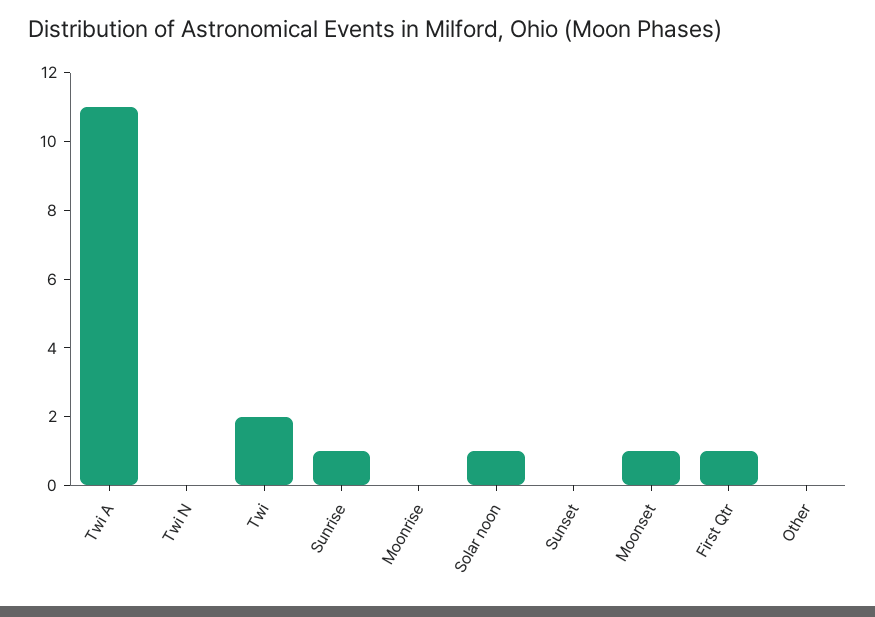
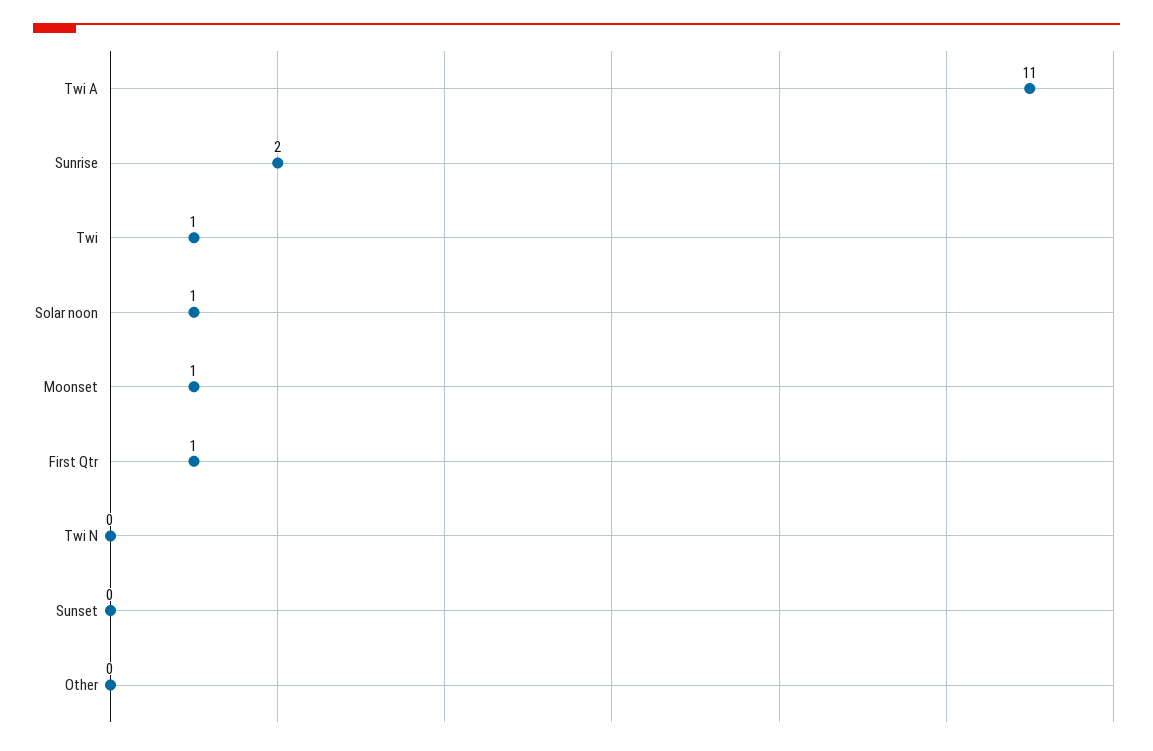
Twi: 2 -> 1
Sunrise: 1 -> 2
Moonrise: 0 -> none

